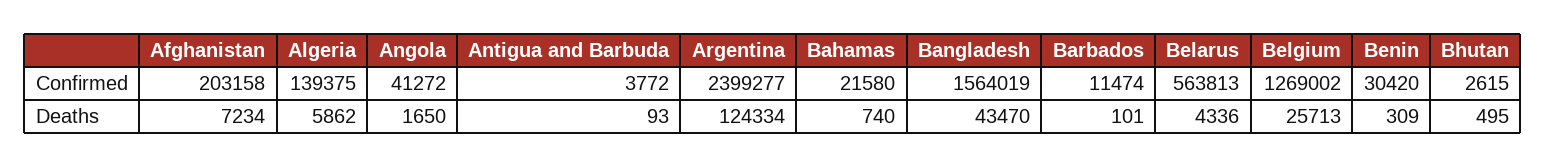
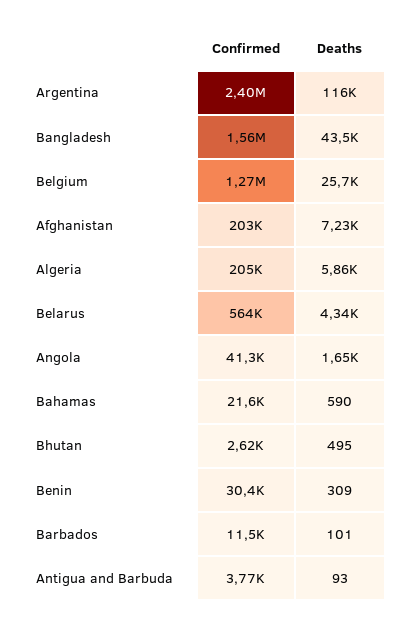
Algeria, Confirmed: 139375 -> 205000
Argentina, Deaths: 124334 -> 116000
Bahamas, Deaths: 740 -> 590

